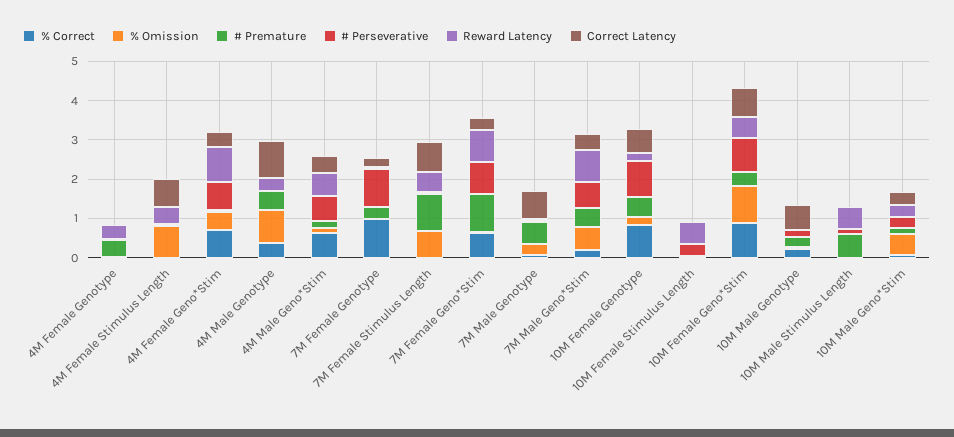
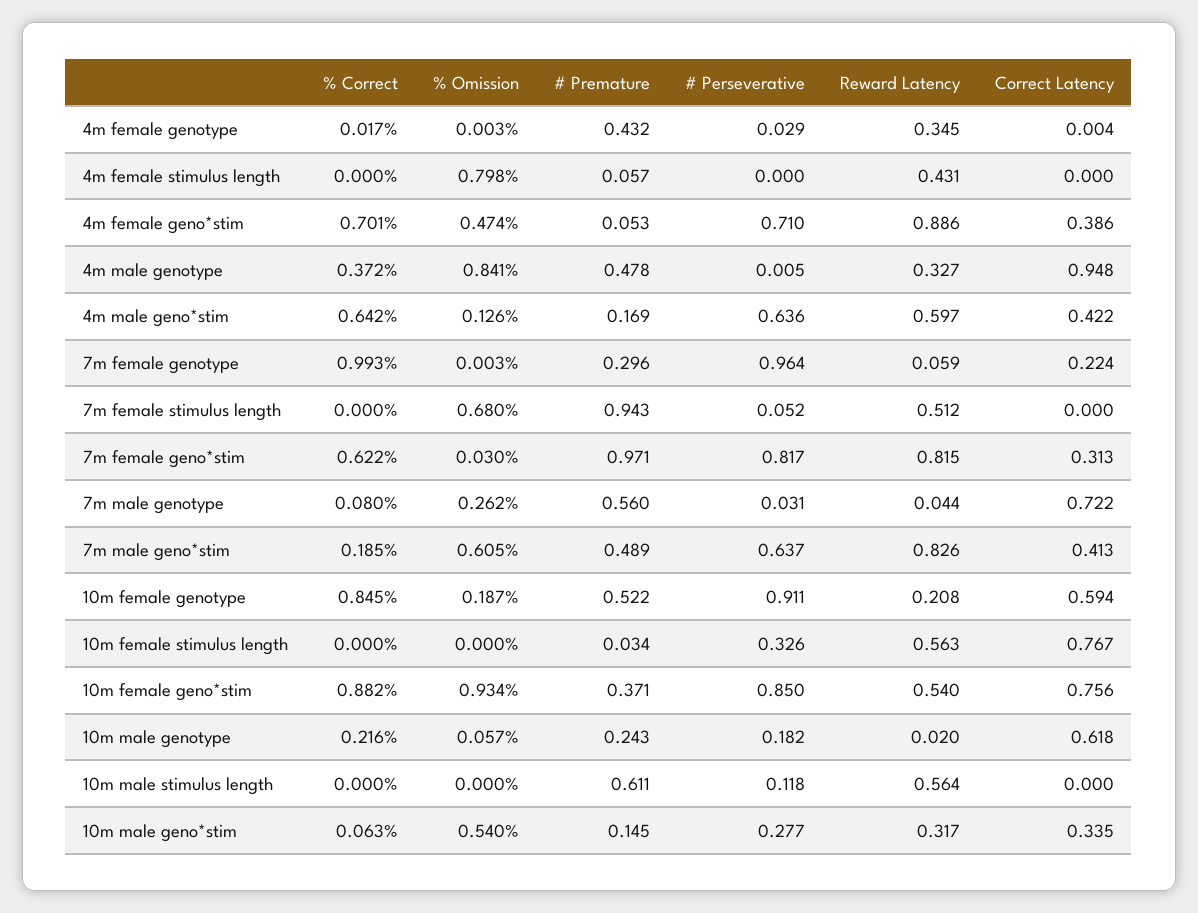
Correct Latency, 4M Female Stimulus Length: 0.75 -> 0
Correct Latency, 7M Female Stimulus Length: 0.75 -> 0
Correct Latency, 10M Female Stimulus Length: 0 -> 0.767

